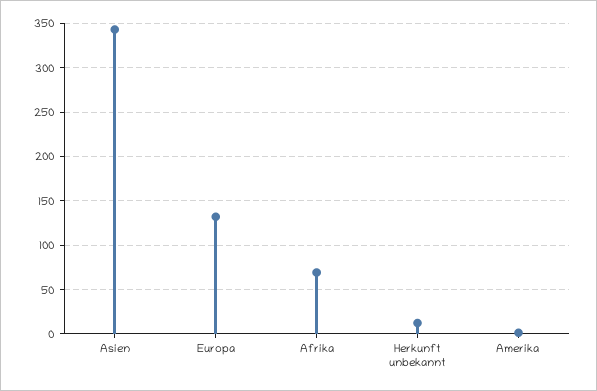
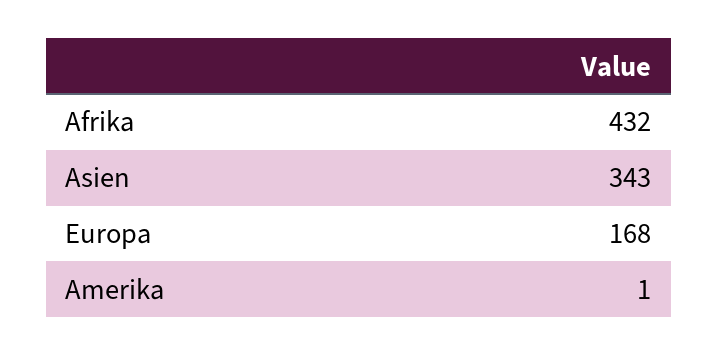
Europa: 130 -> 168
Afrika: 70 -> 432
Herkunft unbekannt: 10 -> none

